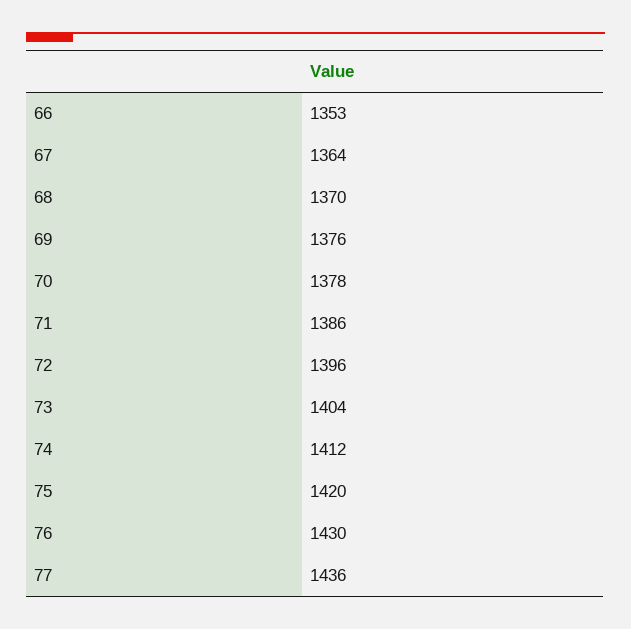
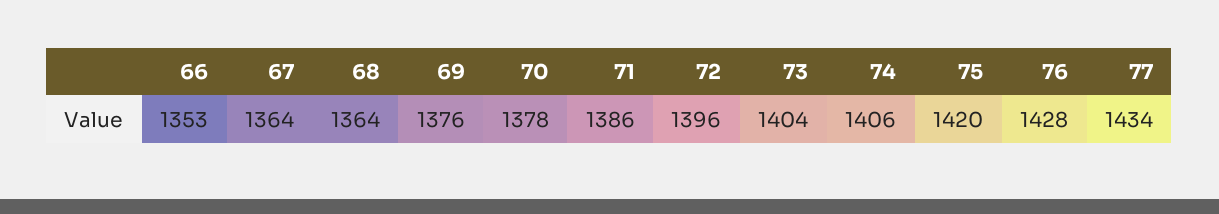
68: 1370 -> 1364
74: 1412 -> 1406
76: 1430 -> 1428
77: 1436 -> 1434

